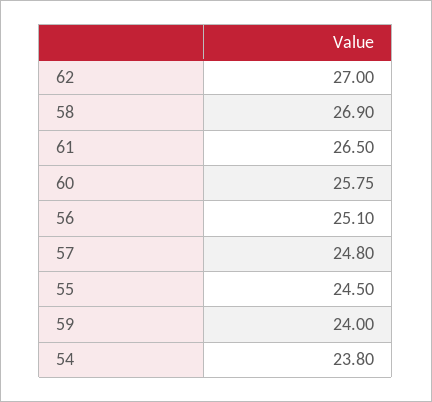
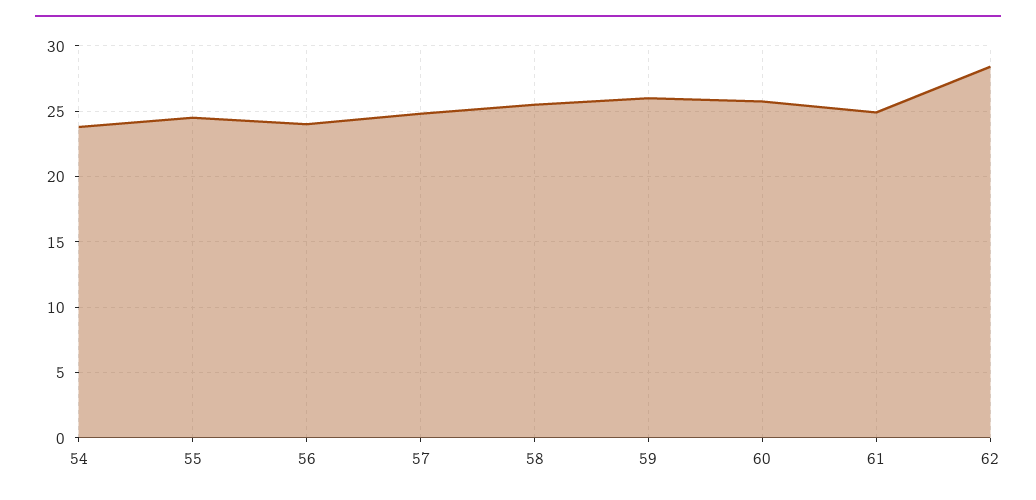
62: 27 -> 28.5
58: 26.9 -> 25.5
61: 26.5 -> 25
56: 25.1 -> 24
59: 24 -> 26

